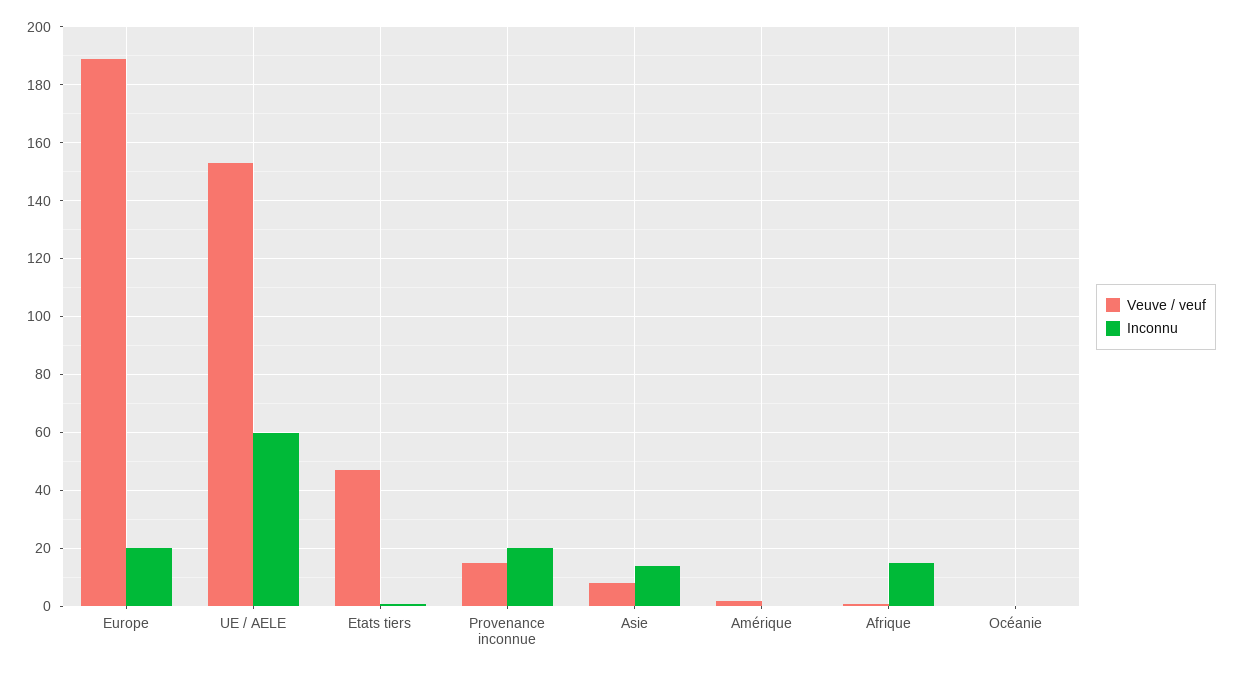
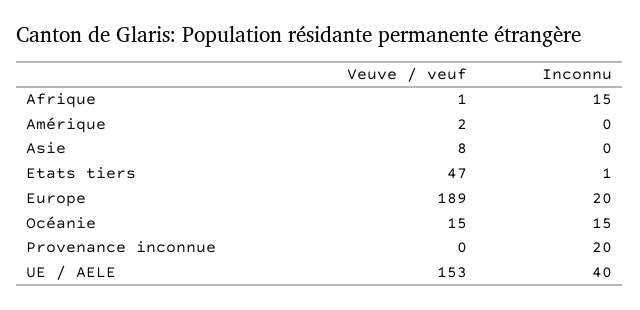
Inconnu, UE / AELE: 60 -> 40
Veuve / veuf, Provenance inconnue: 15 -> 0
Inconnu, Asie: 15 -> 0
Veuve / veuf, Océanie: 0 -> 15
Inconnu, Océanie: 0 -> 15

